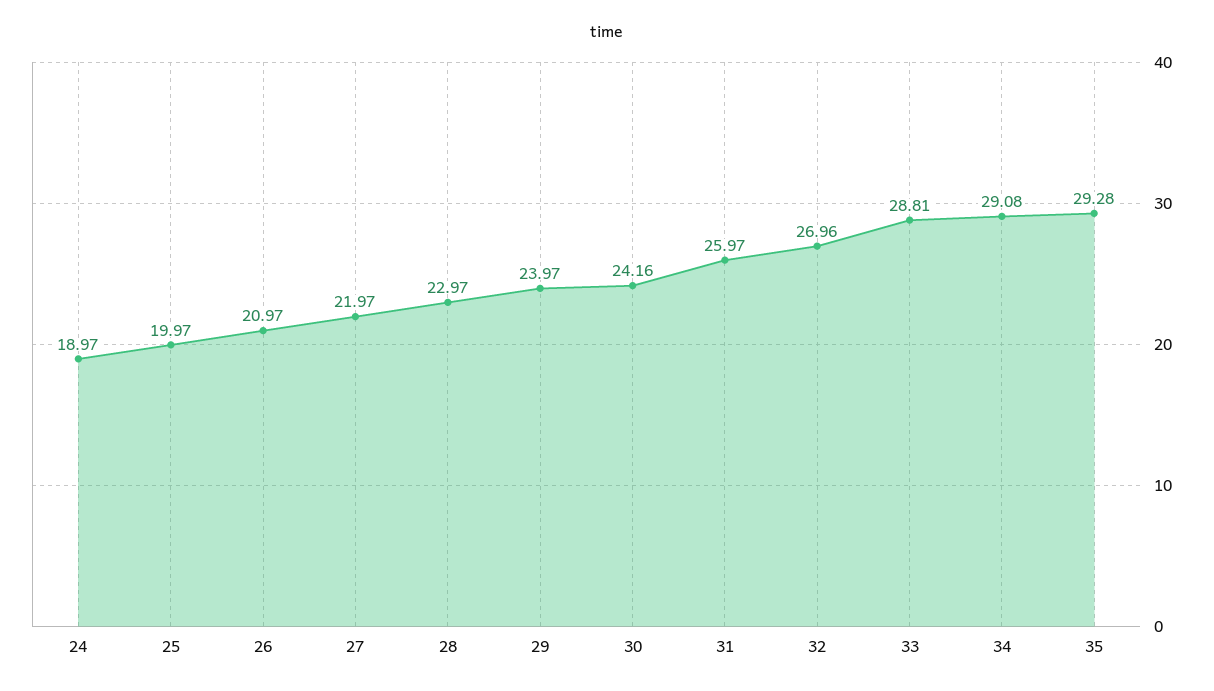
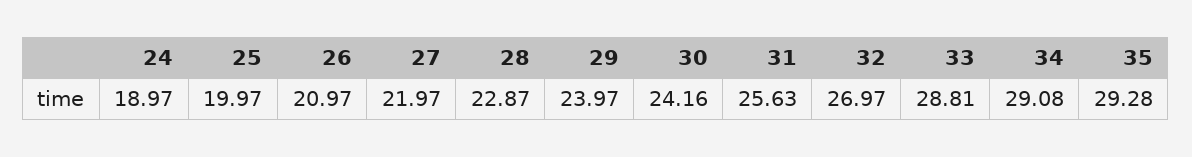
28: 22.97 -> 22.87
31: 25.97 -> 25.63
32: 26.96 -> 26.97

